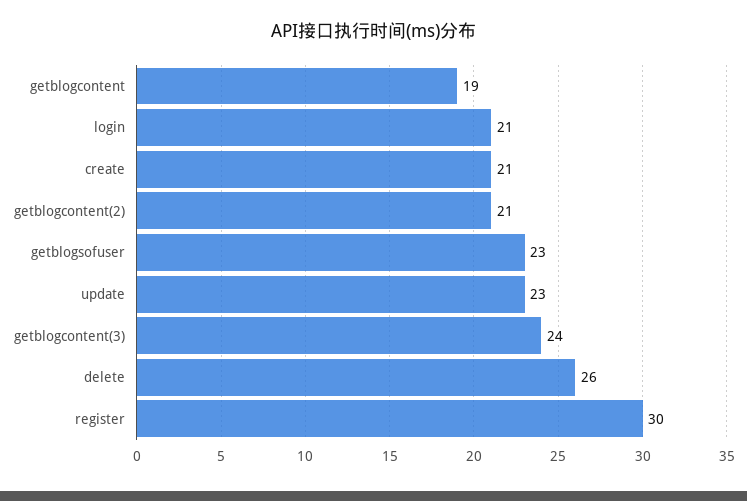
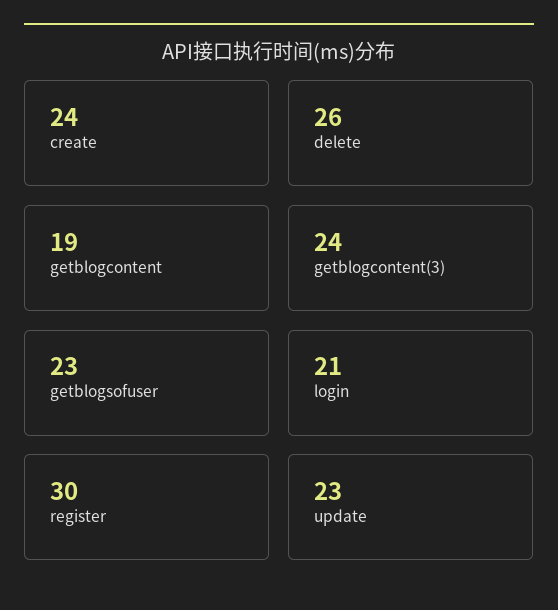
create: 21 -> 24
getblogcontent(2): 21 -> none

